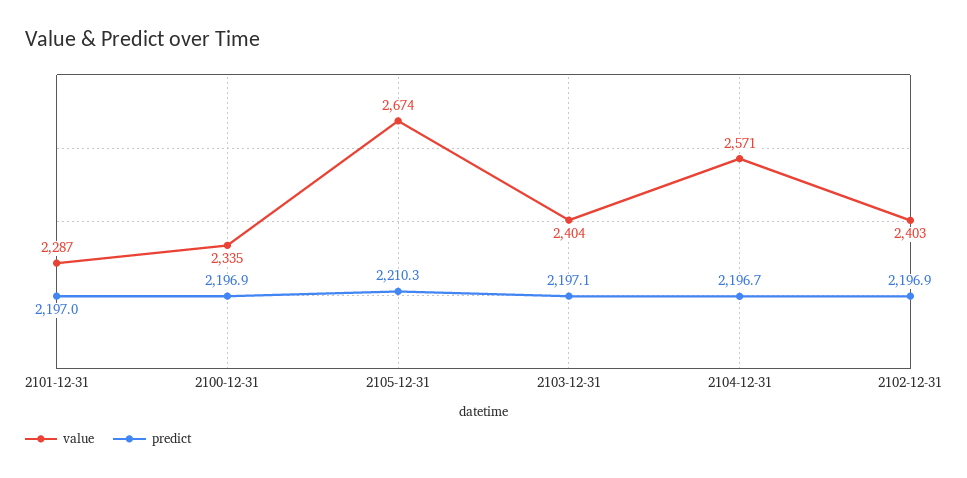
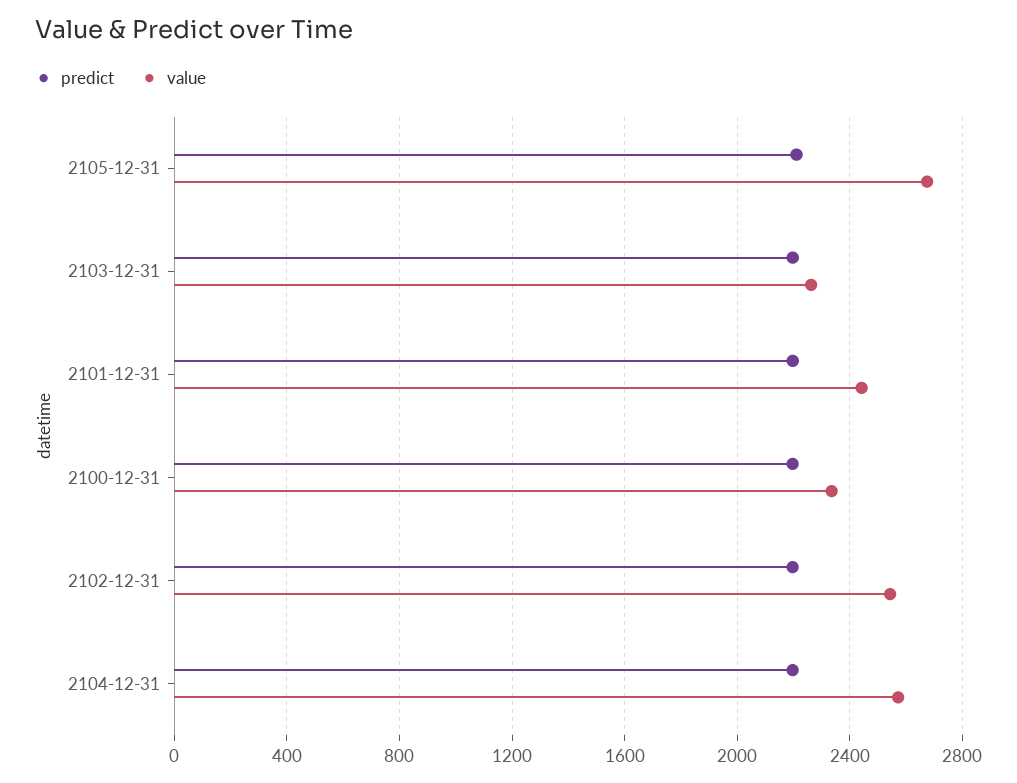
value, 2101-12-31: 2287 -> 2450
value, 2103-12-31: 2404 -> 2250
value, 2102-12-31: 2403 -> 2550

